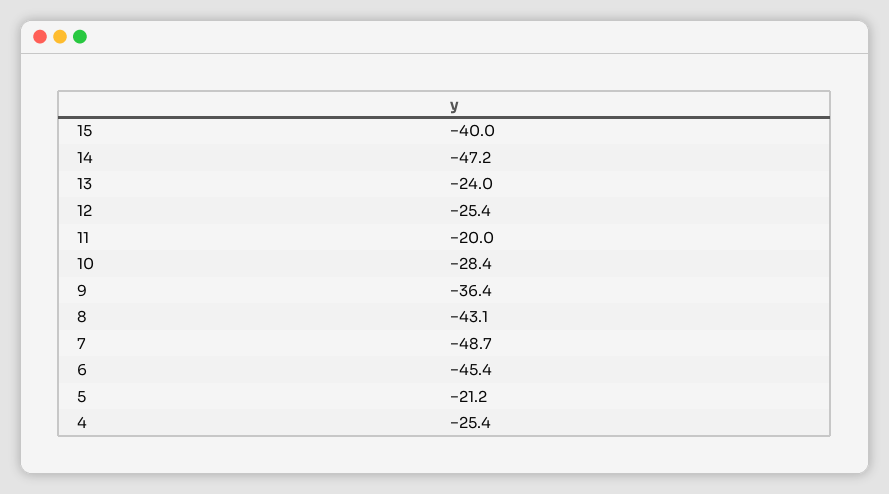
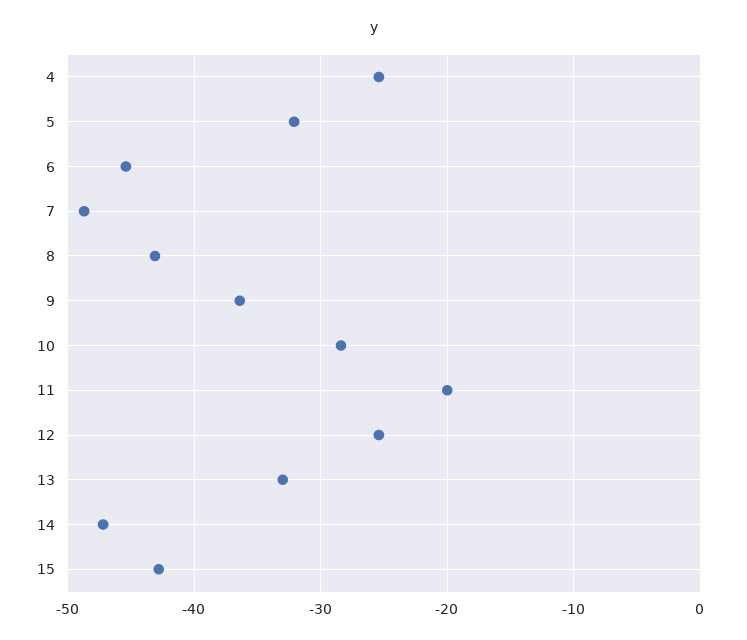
15: -40 -> -43
13: -24 -> -33
5: -21.2 -> -32

